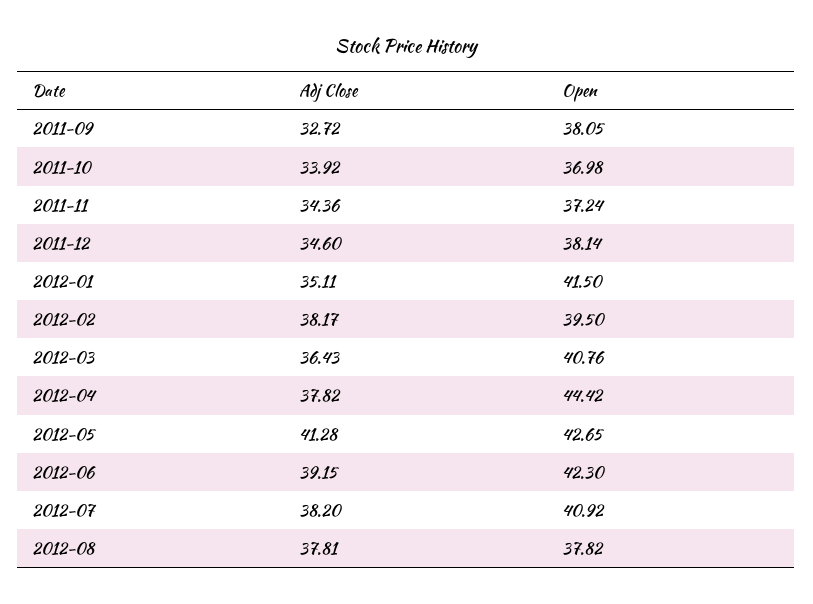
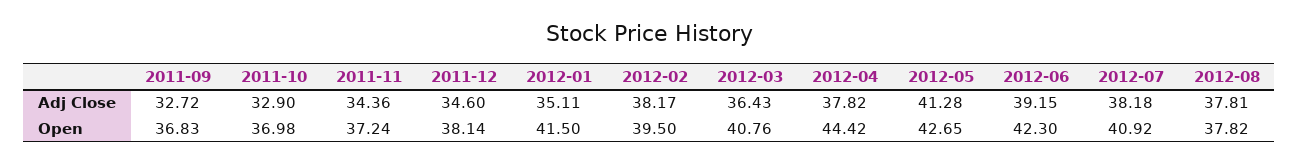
Open, 2011-09: 38.05 -> 36.83
Adj Close, 2011-10: 33.92 -> 32.9
Adj Close, 2012-07: 38.2 -> 38.18

